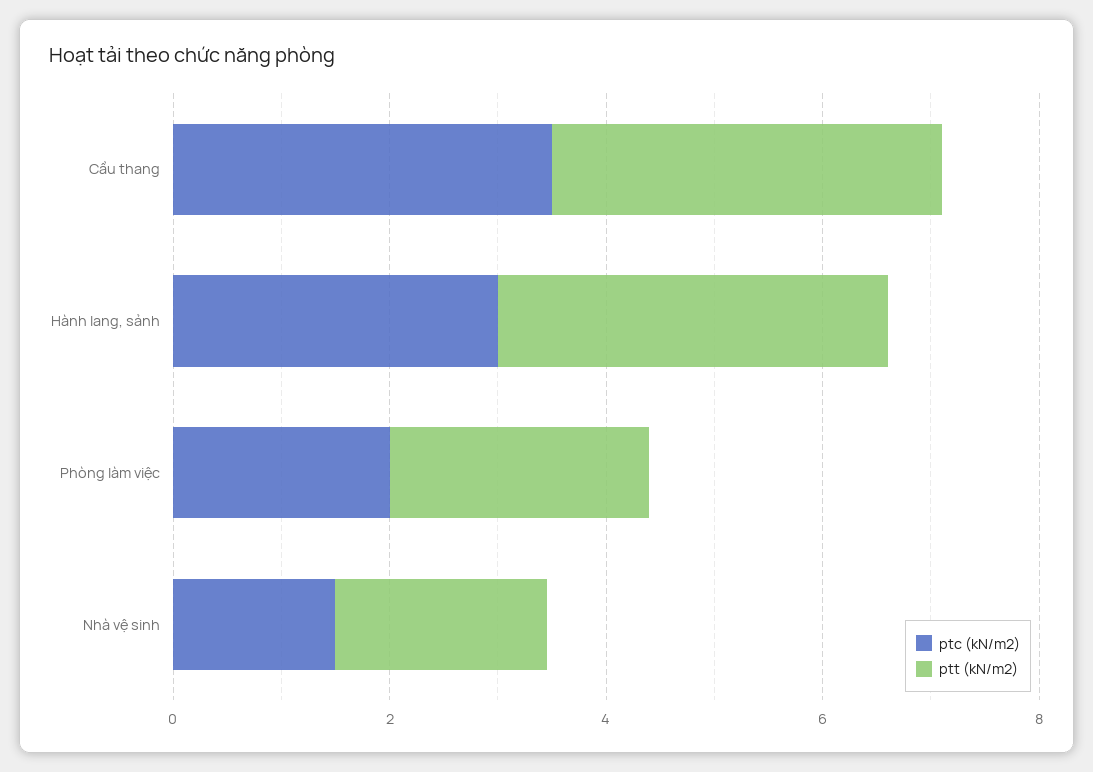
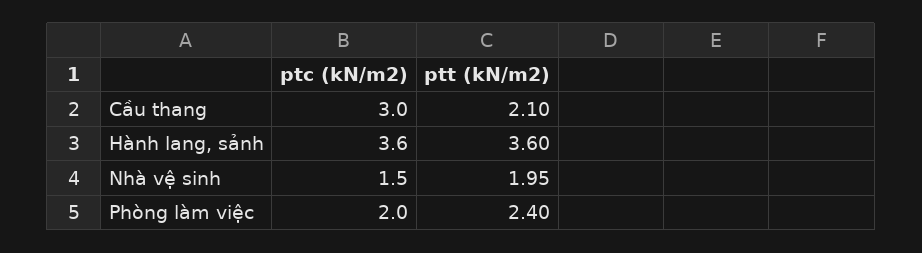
ptc (kN/m2), Cầu thang: 3.5 -> 3
ptt (kN/m2), Cầu thang: 3.5 -> 2.1
ptc (kN/m2), Hành lang, sảnh: 3 -> 3.6

